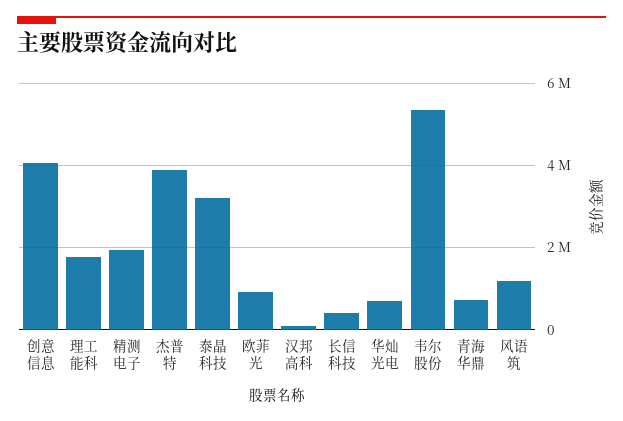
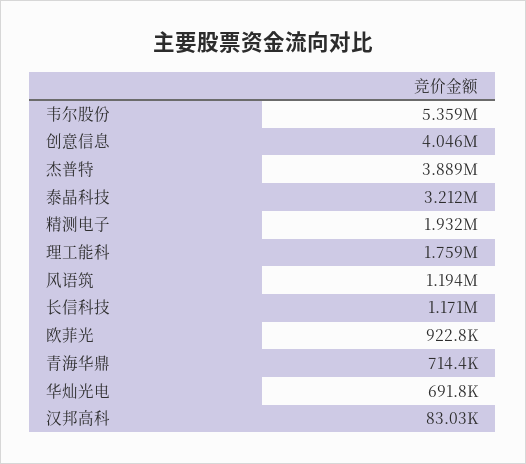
长信科技: 400000 -> 1171000

